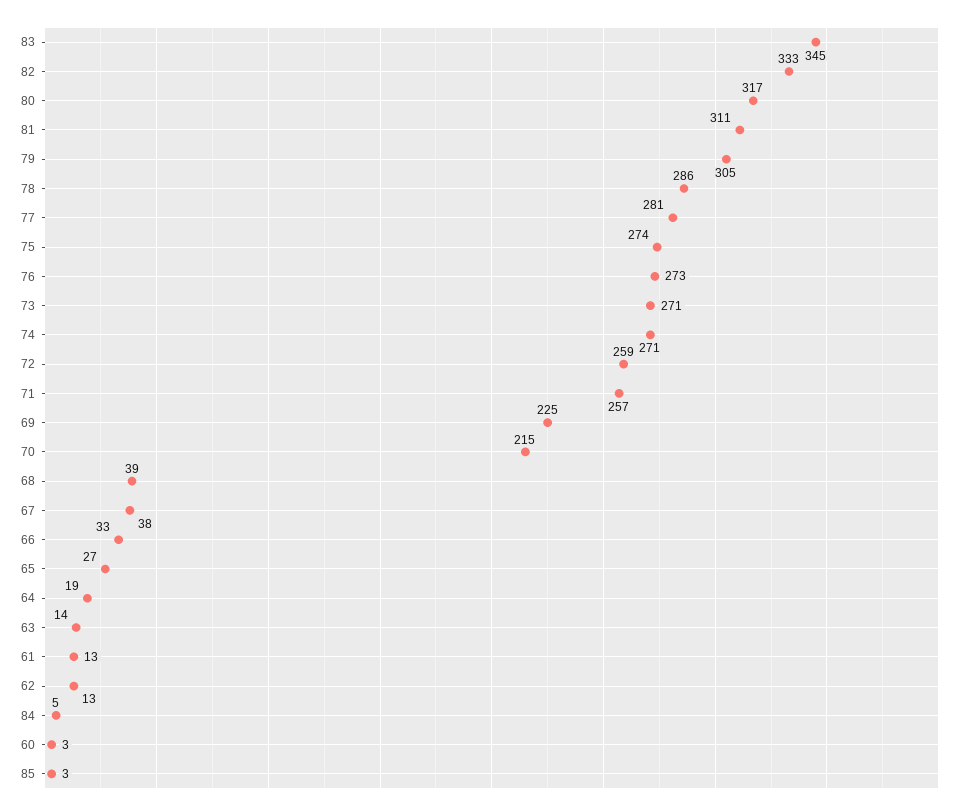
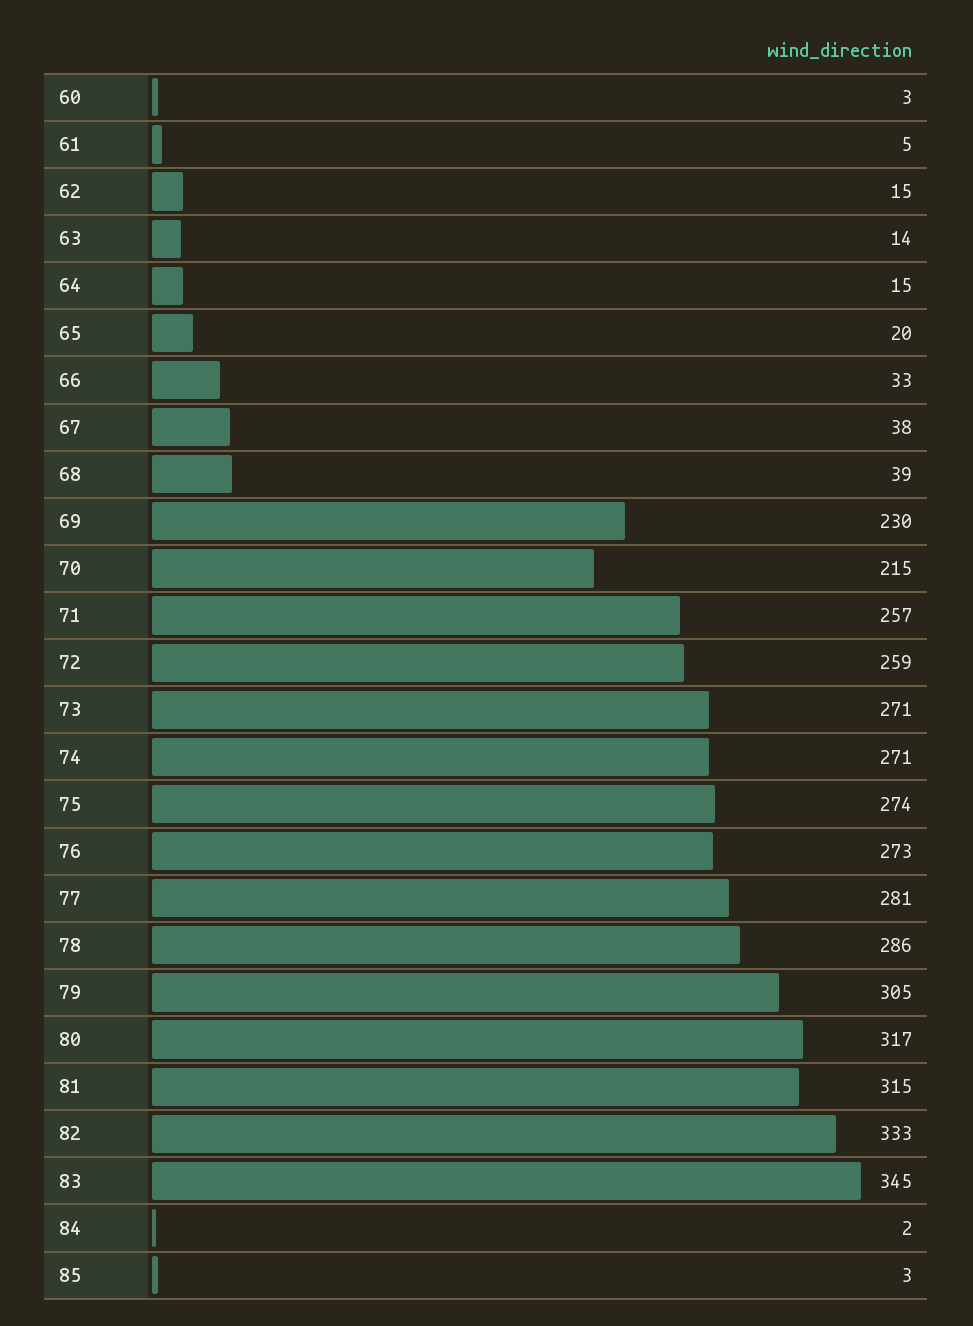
81: 311 -> 315
69: 225 -> 230
65: 27 -> 20
64: 19 -> 15
61: 13 -> 5
62: 13 -> 15
84: 5 -> 2

